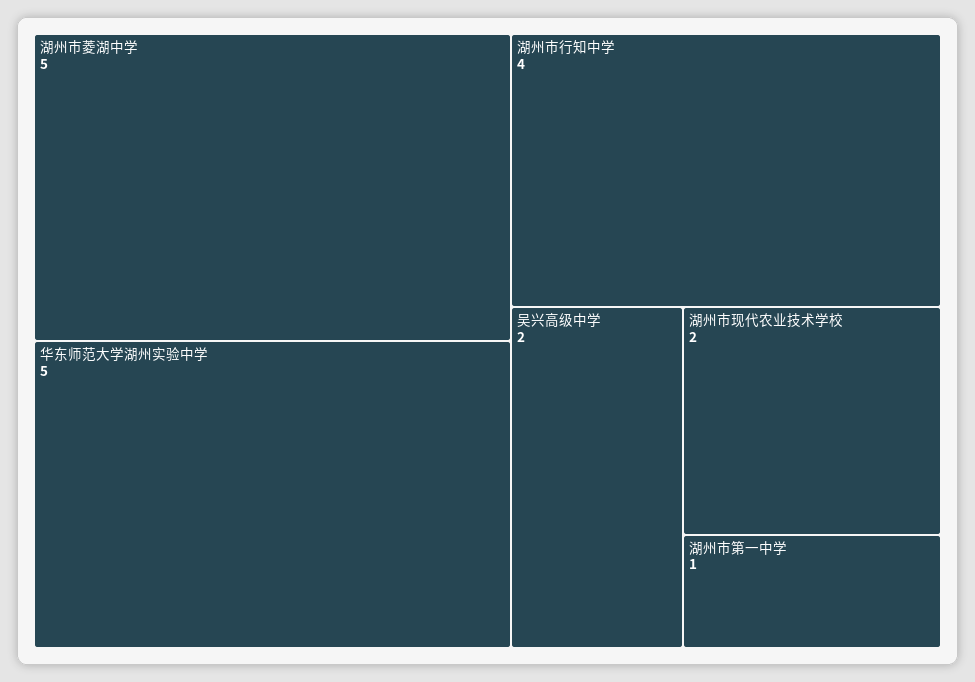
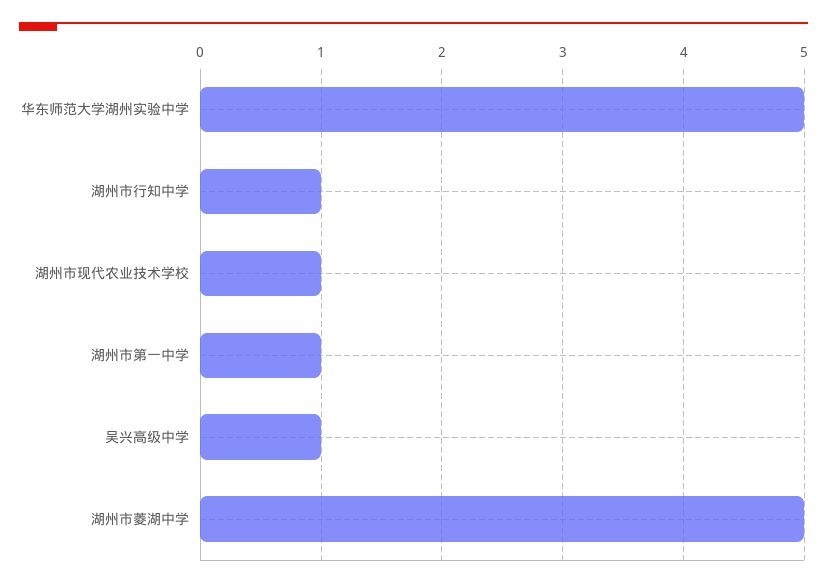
湖州市行知中学: 4 -> 1
吴兴高级中学: 2 -> 1
湖州市现代农业技术学校: 2 -> 1

